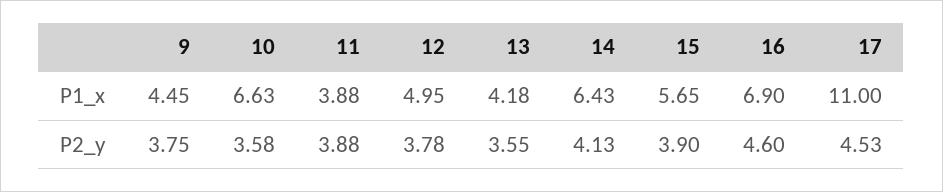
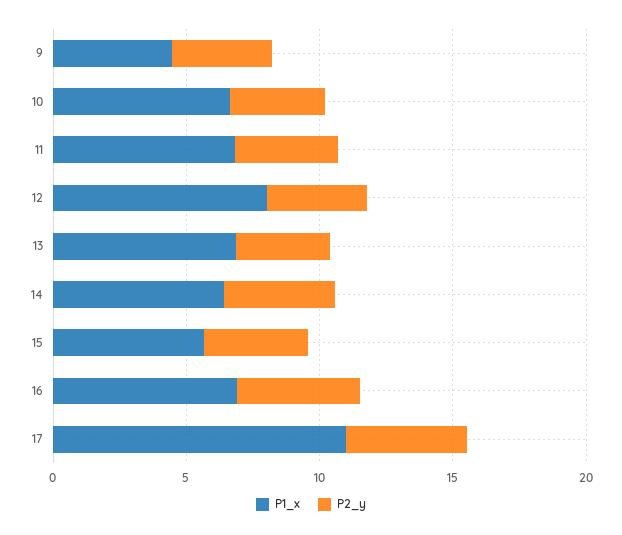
P1_x, 11: 3.88 -> 7
P1_x, 12: 4.95 -> 8
P1_x, 13: 4.18 -> 7

